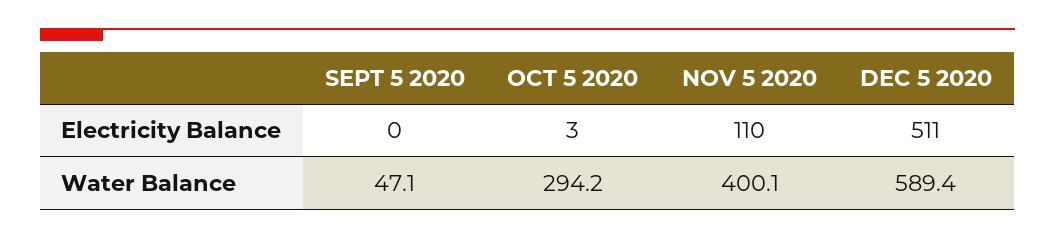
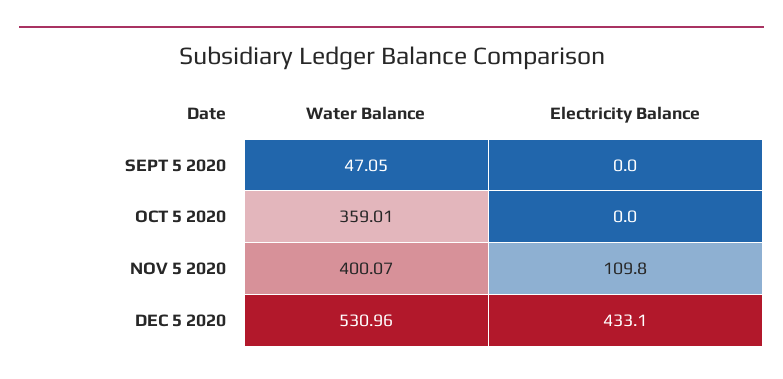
OCT 5 2020, Electricity Balance: 3 -> 0
DEC 5 2020, Electricity Balance: 511 -> 433.1
OCT 5 2020, Water Balance: 294.2 -> 359.01
DEC 5 2020, Water Balance: 589.4 -> 530.96

